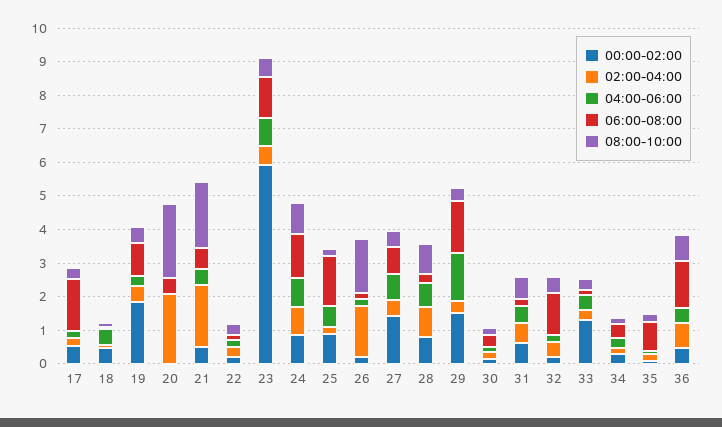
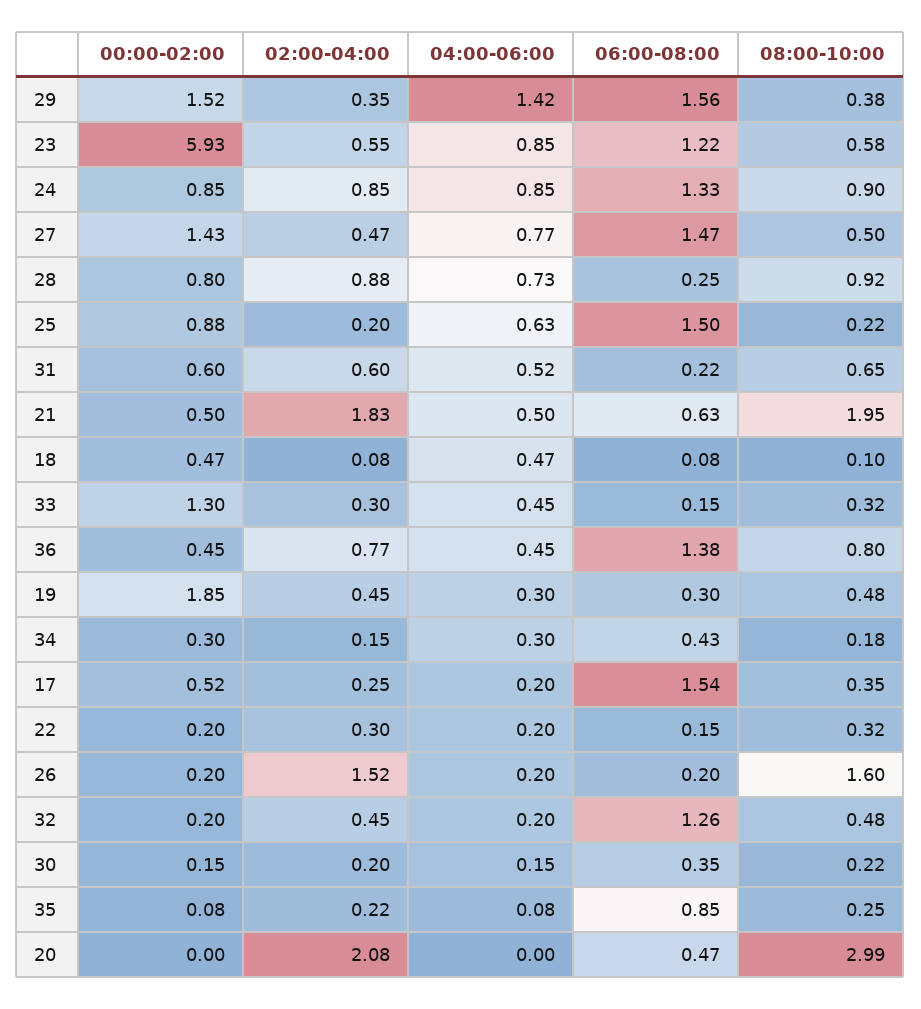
06:00-08:00, 19: 1 -> 0.3
08:00-10:00, 20: 2.25 -> 2.99
06:00-08:00, 27: 0.75 -> 1.47

